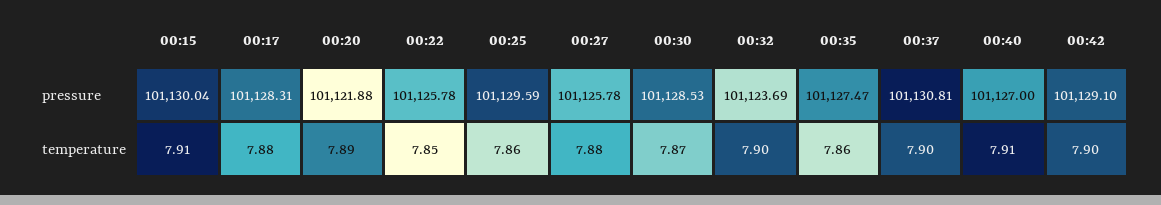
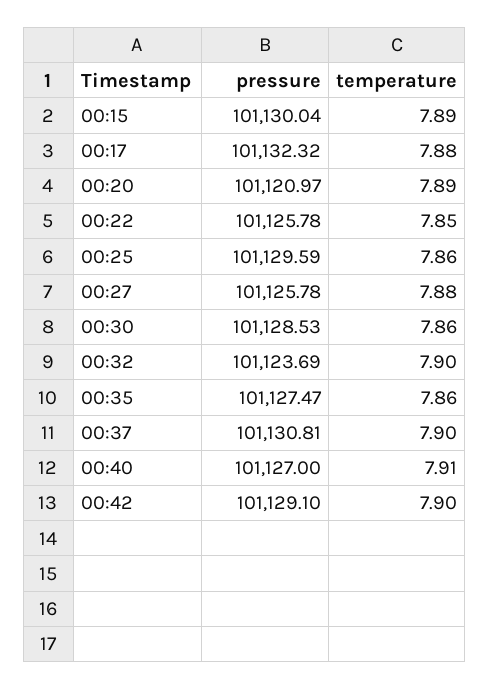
00:17, pressure: 101128.31 -> 101132.32
00:20, pressure: 101121.88 -> 101120.97
00:15, temperature: 7.91 -> 7.89
00:30, temperature: 7.87 -> 7.86

